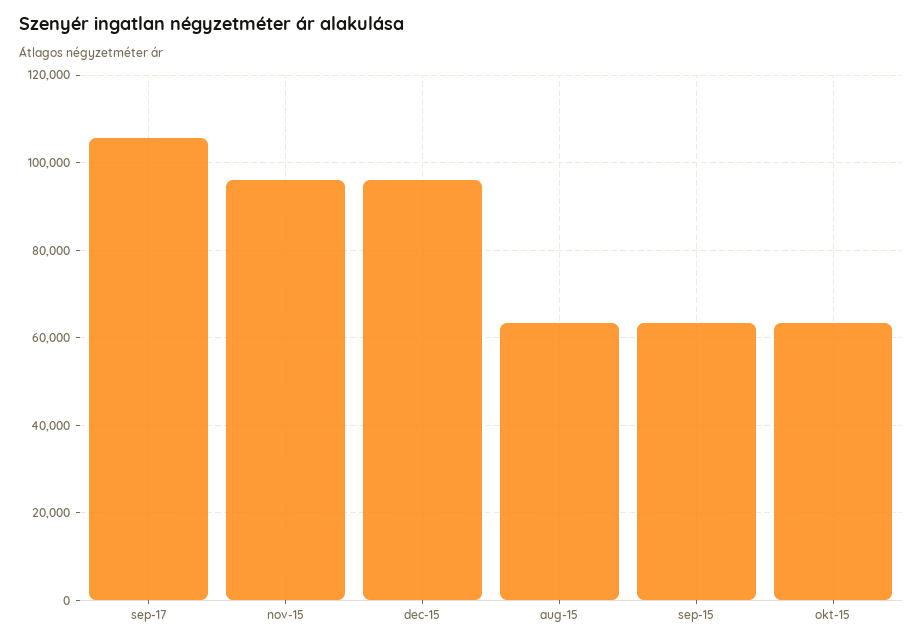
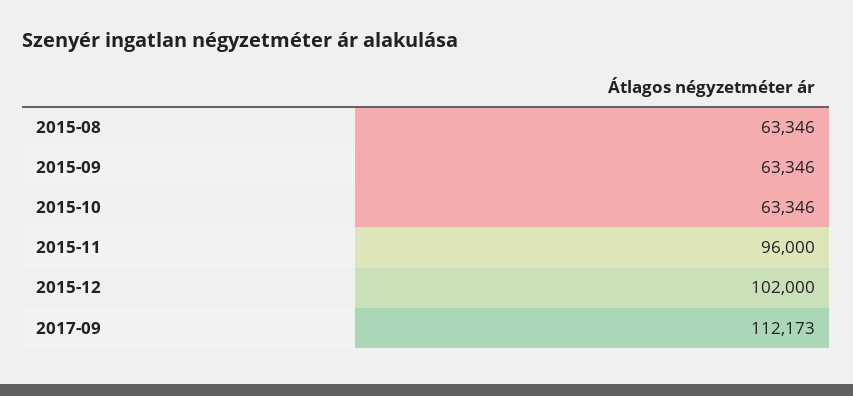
sep-17: 106000 -> 112173
dec-15: 96000 -> 102000

